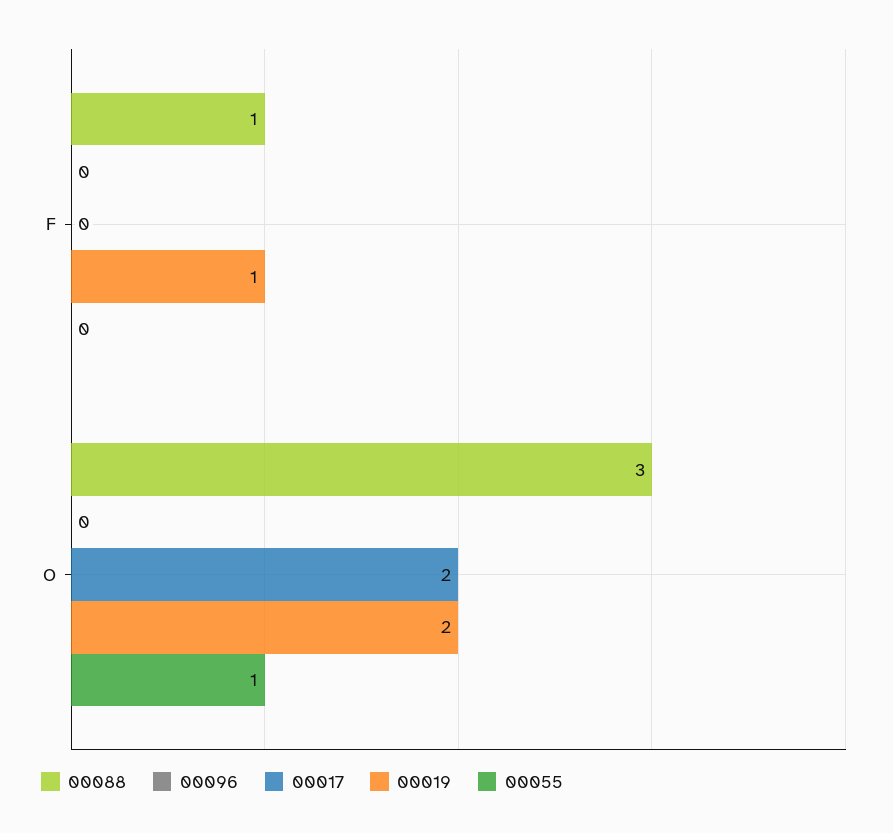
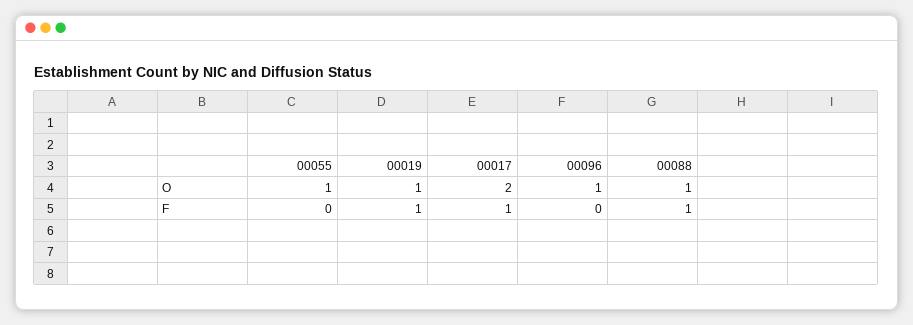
00017, F: 0 -> 1
00088, O: 3 -> 1
00096, O: 0 -> 1
00019, O: 2 -> 1

